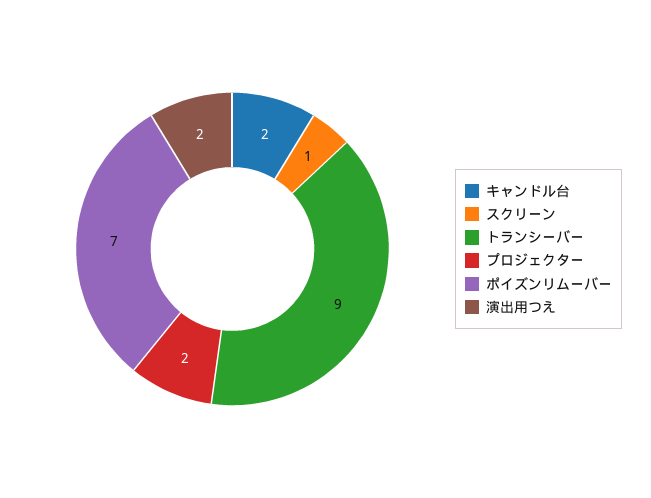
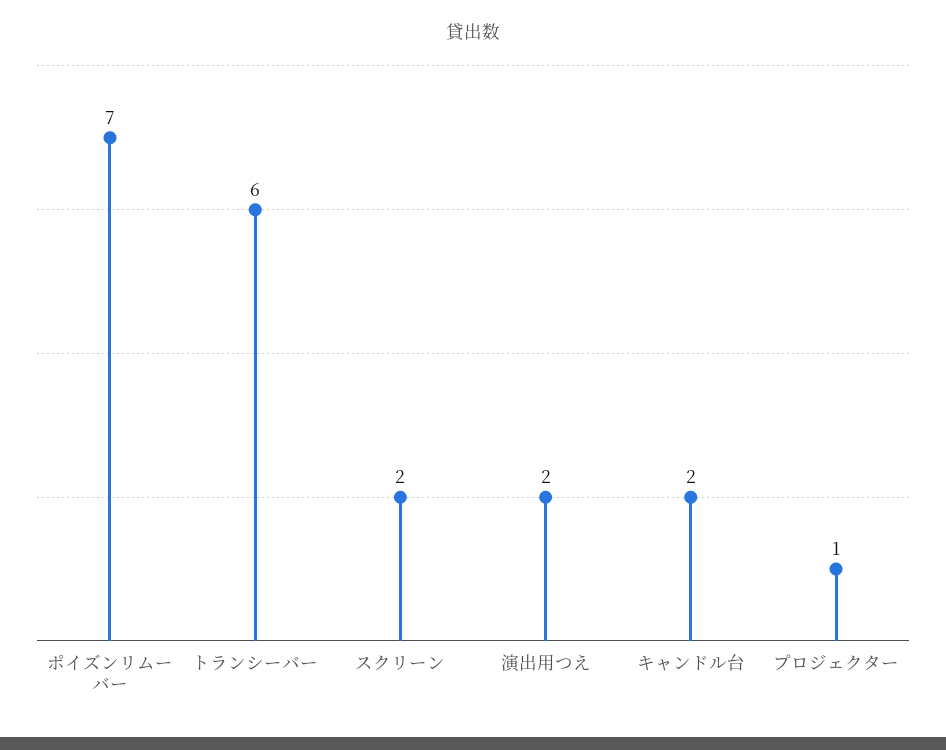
スクリーン: 1 -> 2
トランシーバー: 9 -> 6
プロジェクター: 2 -> 1

